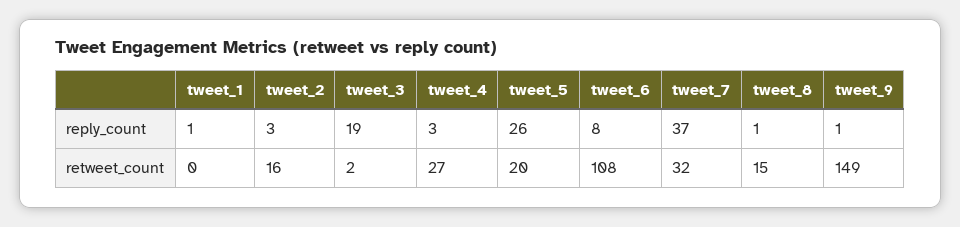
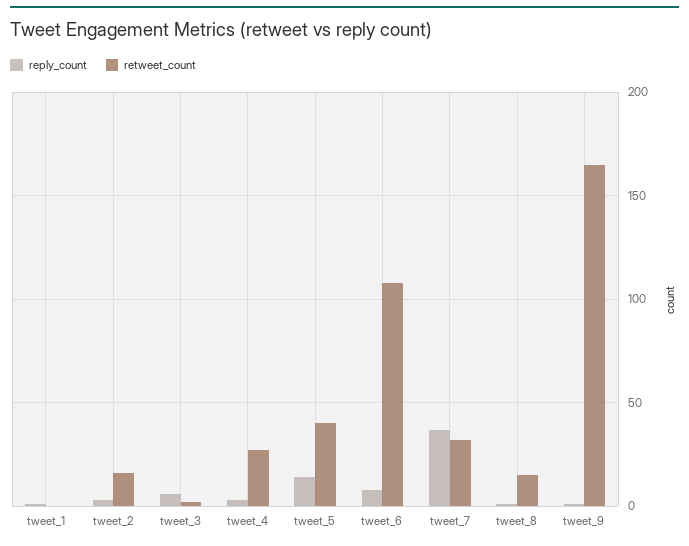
reply_count, tweet_3: 19 -> 5
reply_count, tweet_5: 26 -> 15
retweet_count, tweet_5: 20 -> 40
retweet_count, tweet_9: 149 -> 165

